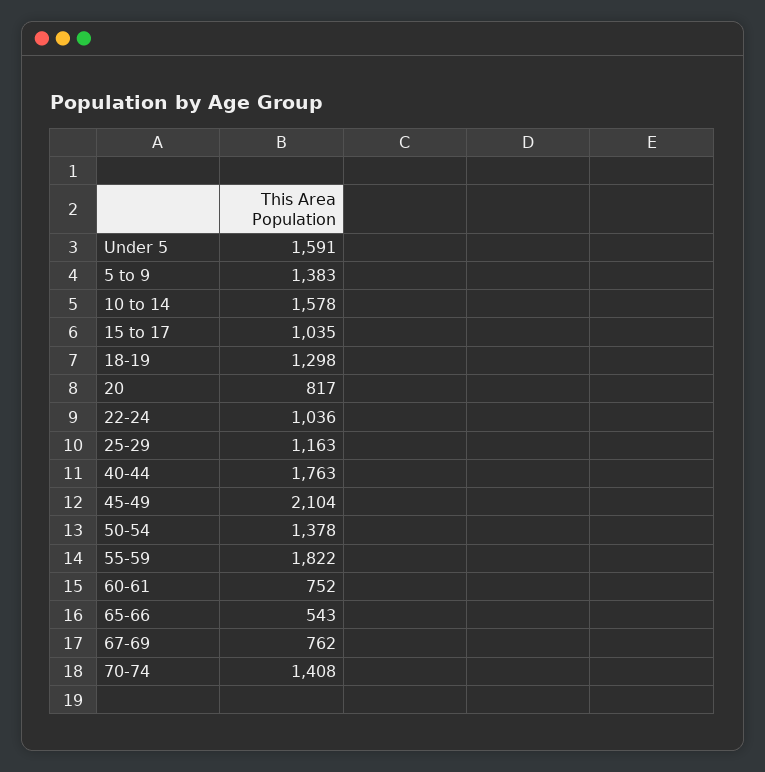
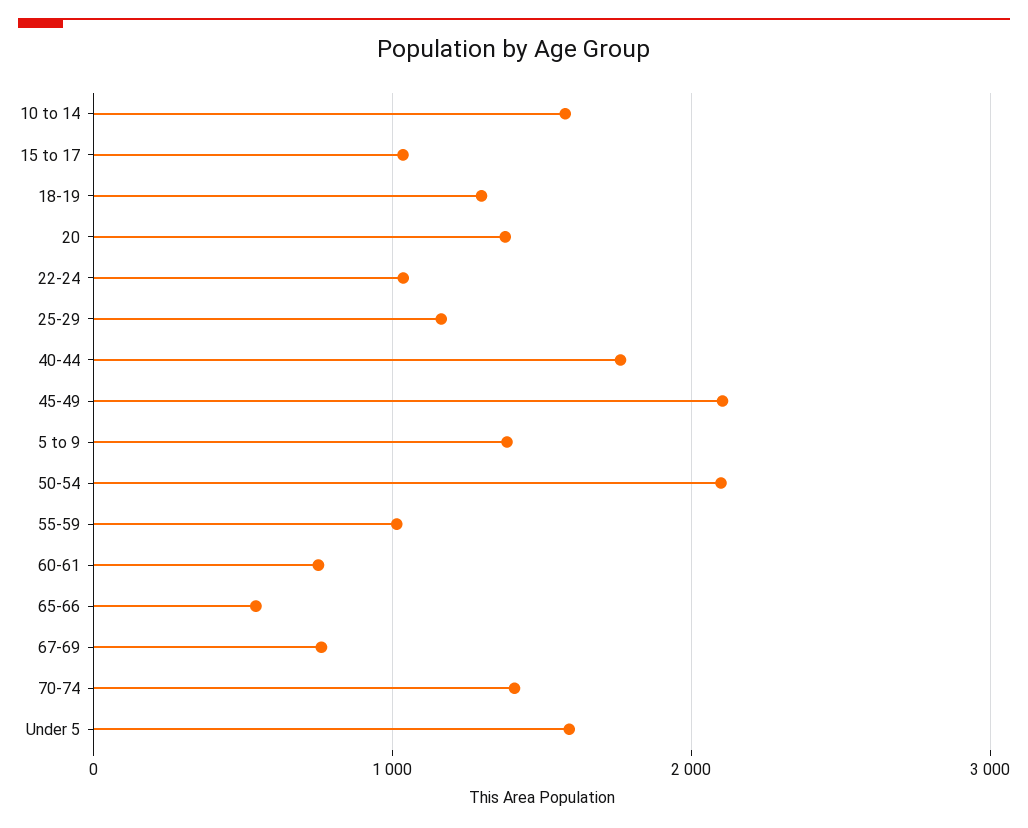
20: 817 -> 1400
50-54: 1378 -> 2100
55-59: 1822 -> 1000

